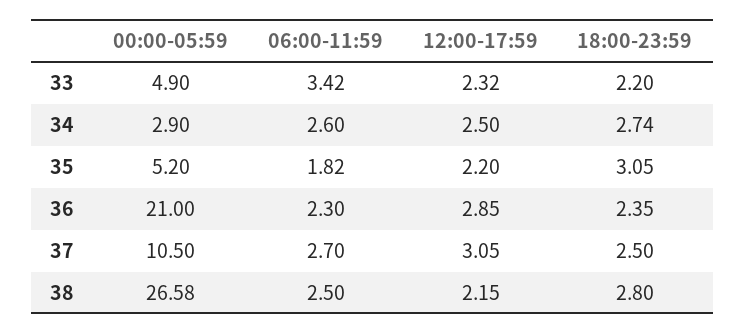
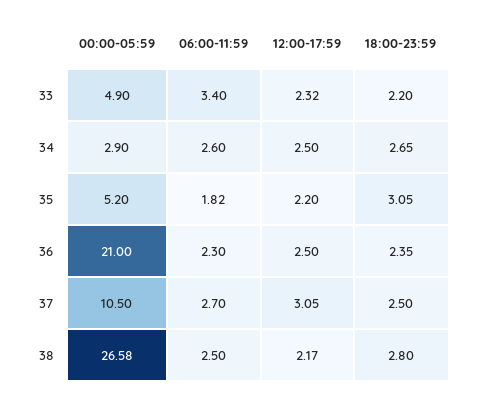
06:00-11:59, 33: 3.42 -> 3.4
18:00-23:59, 34: 2.74 -> 2.65
12:00-17:59, 36: 2.85 -> 2.5
12:00-17:59, 38: 2.15 -> 2.17

